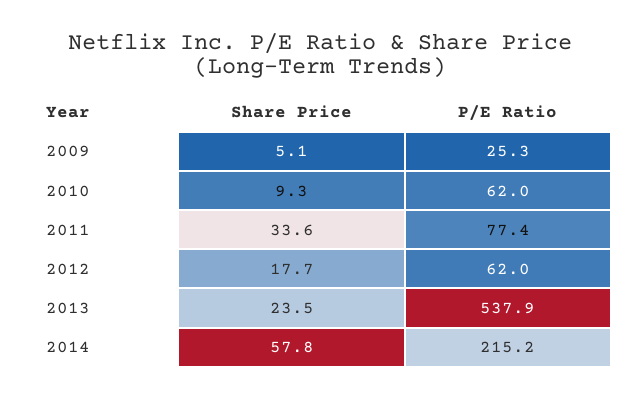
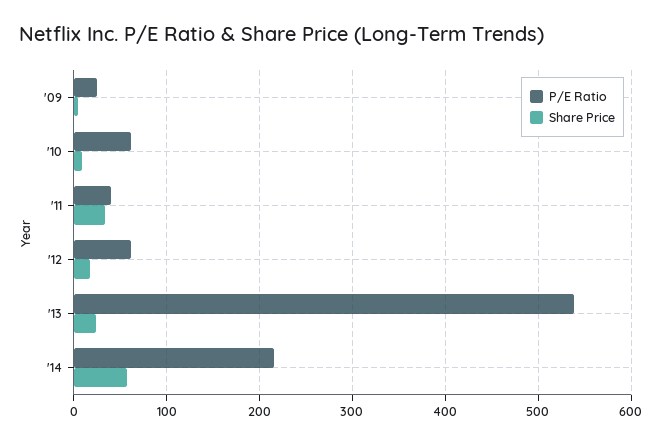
P/E Ratio, 2011: 77.4 -> 40

